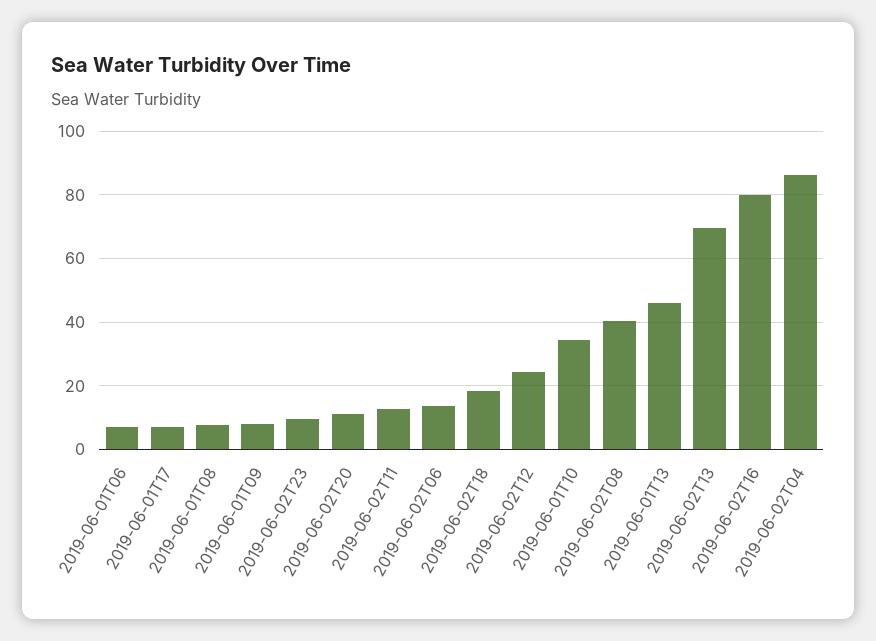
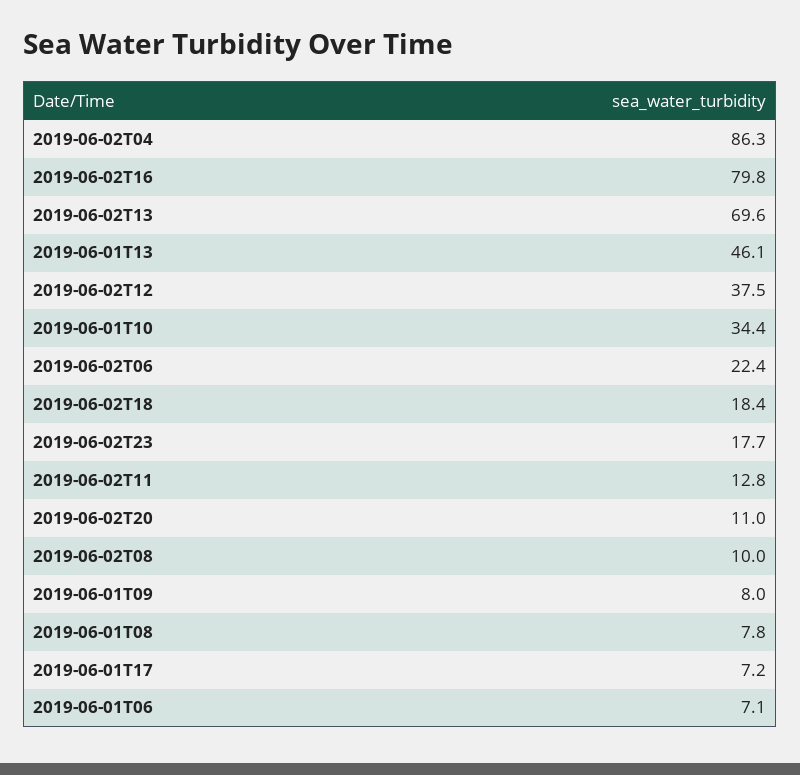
2019-06-02T23: 10 -> 17.7
2019-06-02T06: 14 -> 22.4
2019-06-02T12: 24 -> 37.5
2019-06-02T08: 40 -> 10

